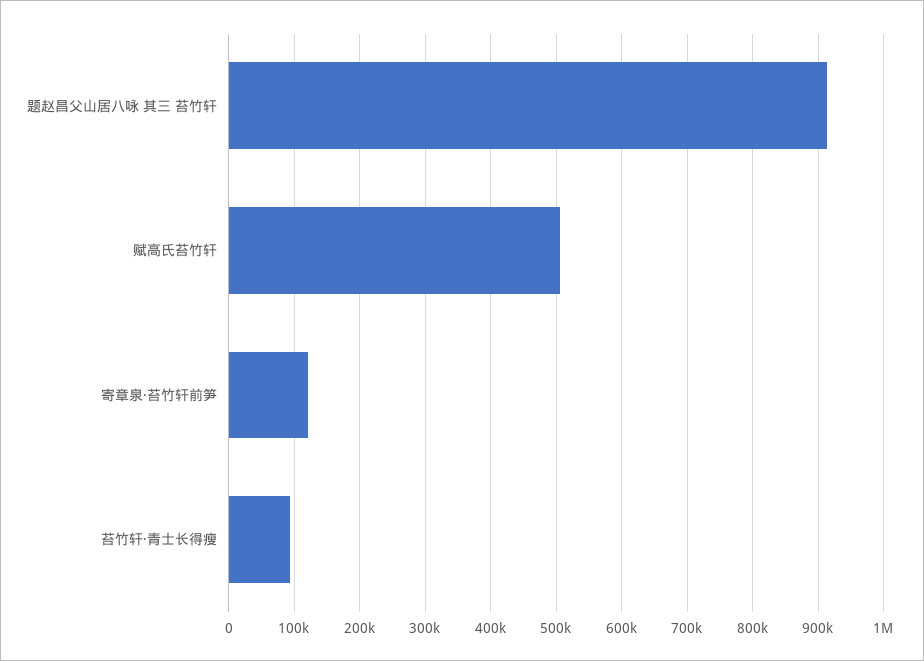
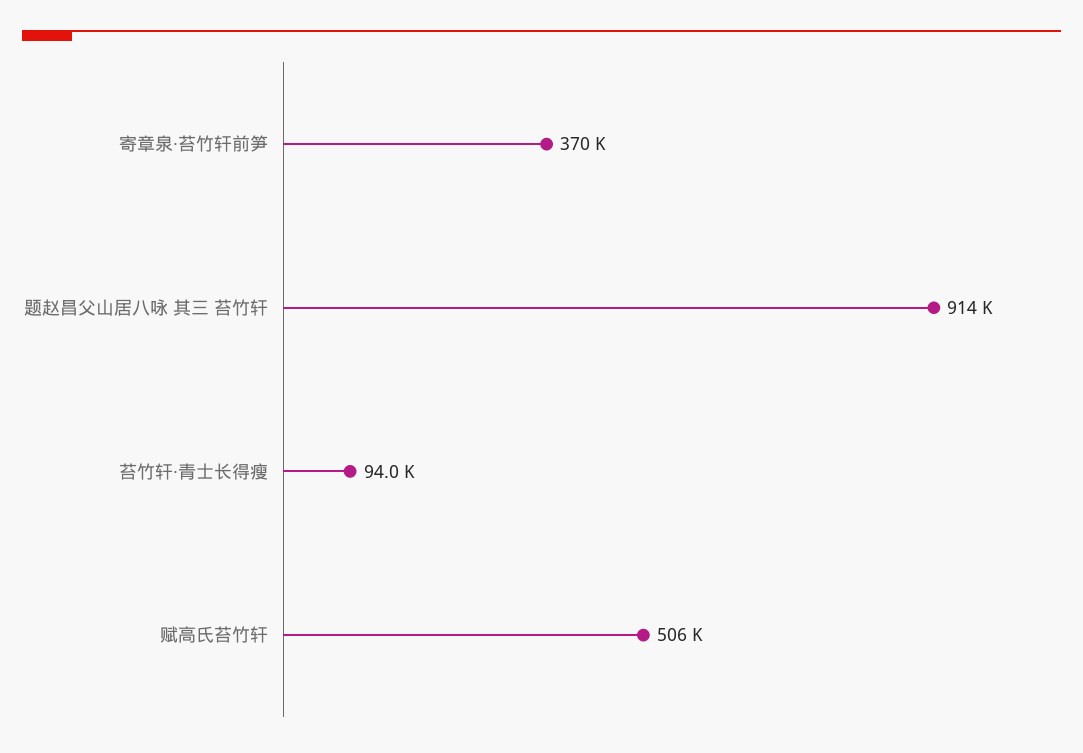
寄章泉·苔竹轩前笋: 120000 -> 370000

